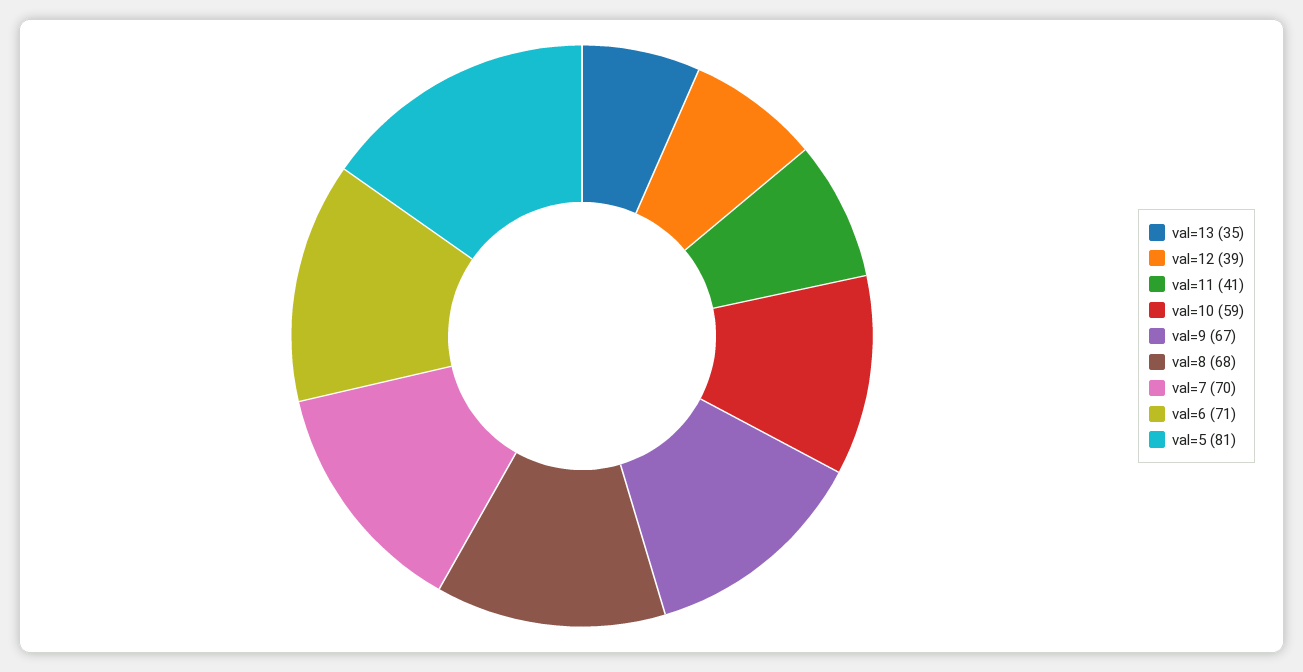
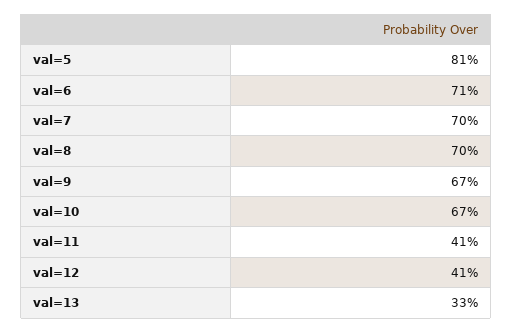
val=13: 35 -> 33
val=12: 39 -> 41
val=10: 59 -> 67
val=8: 68 -> 70

